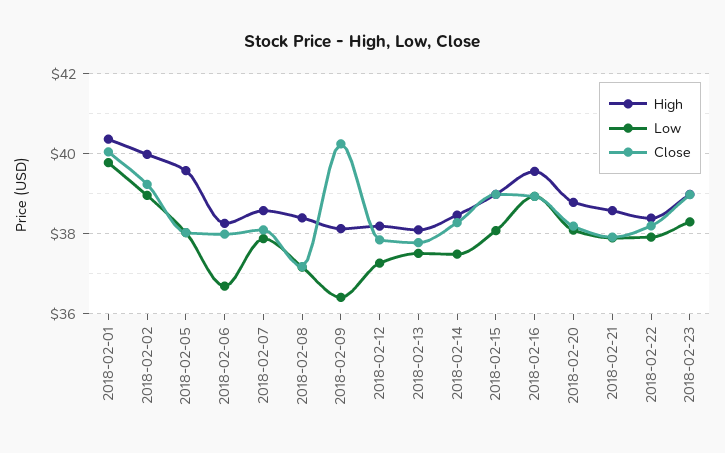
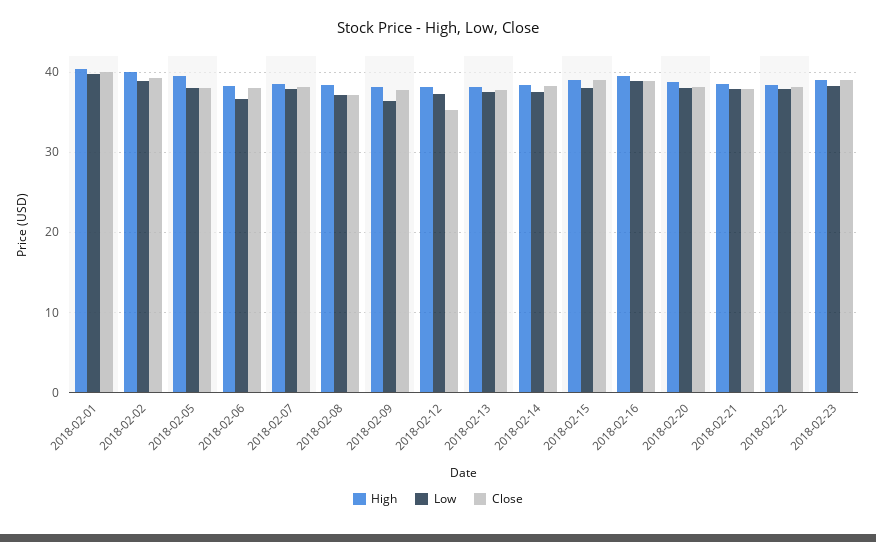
Close, 2018-02-09: 40.2 -> 38
Close, 2018-02-12: 37.8 -> 35

